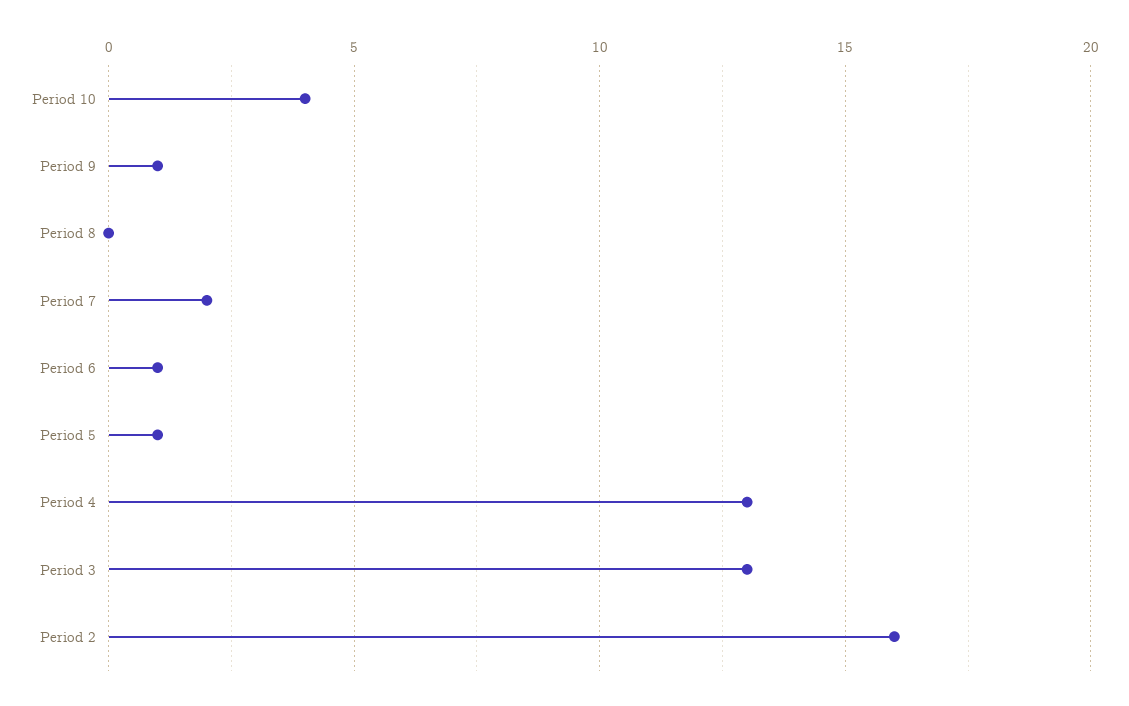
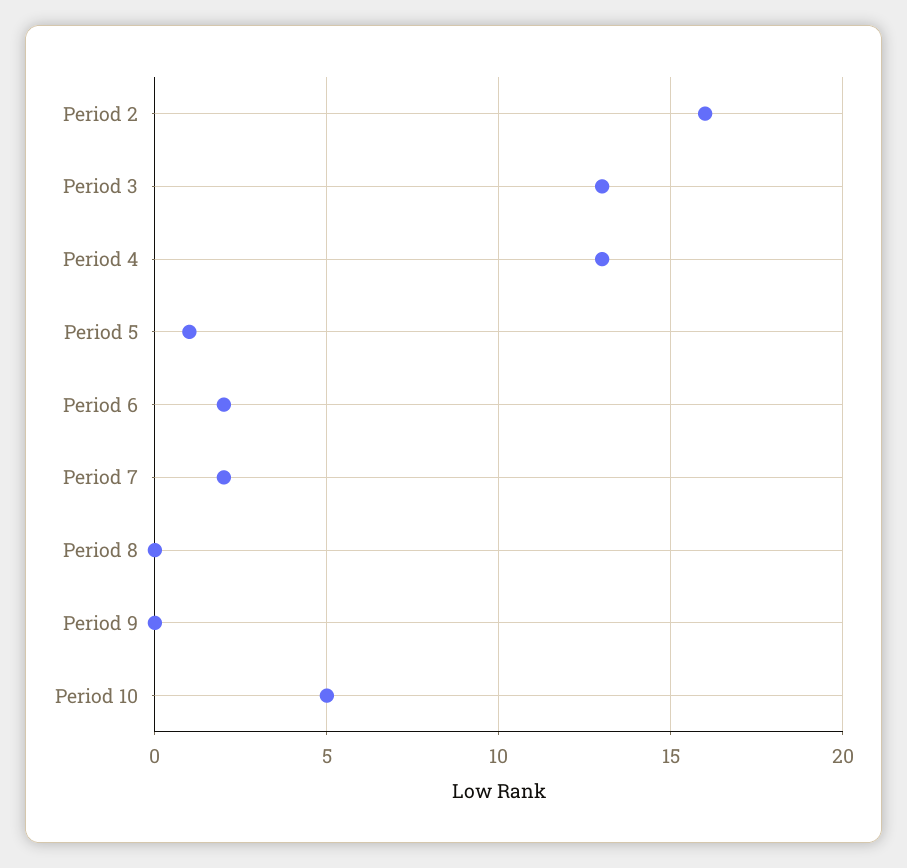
Period 10: 4 -> 5
Period 9: 1 -> 0
Period 6: 1 -> 2

